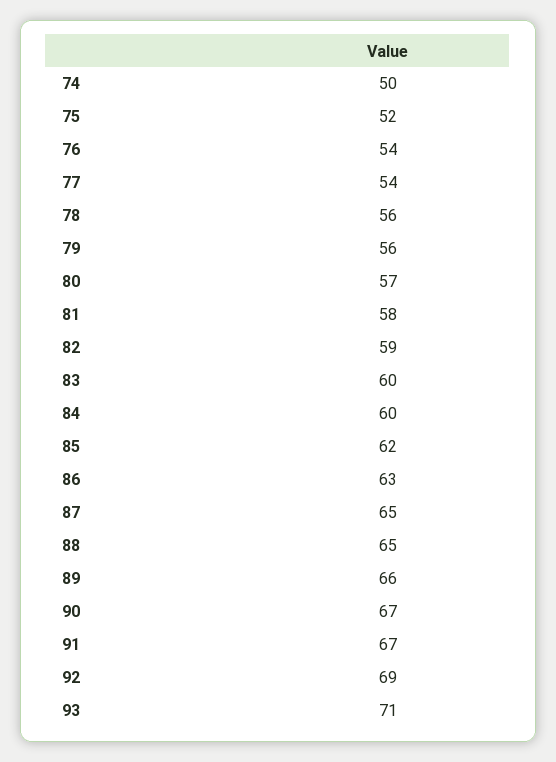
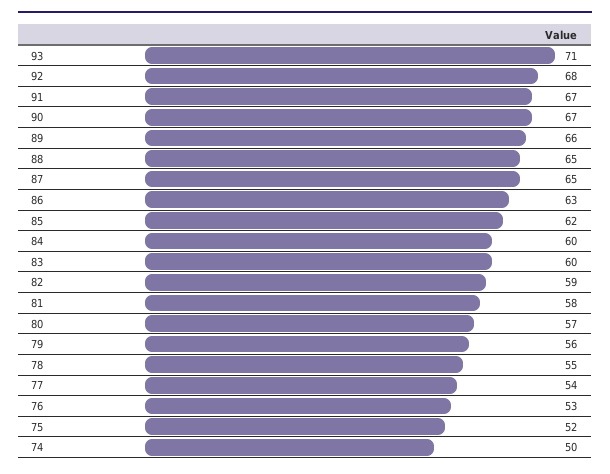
76: 54 -> 53
78: 56 -> 55
92: 69 -> 68

